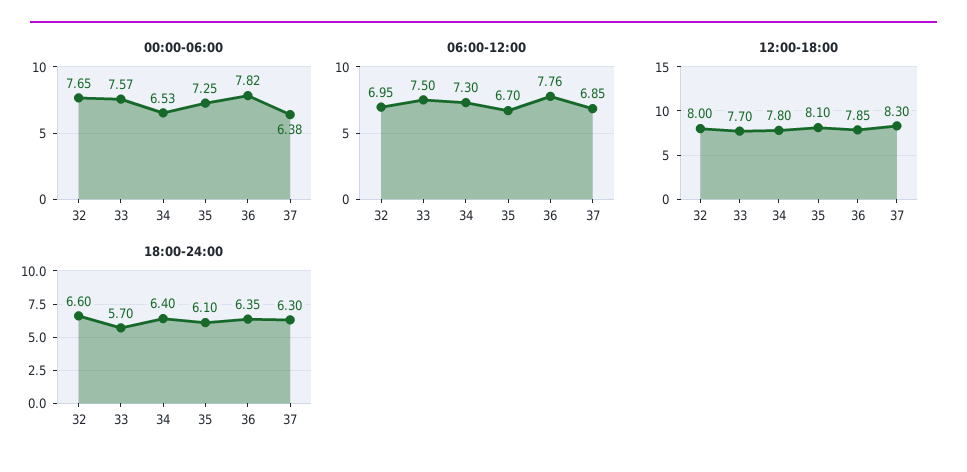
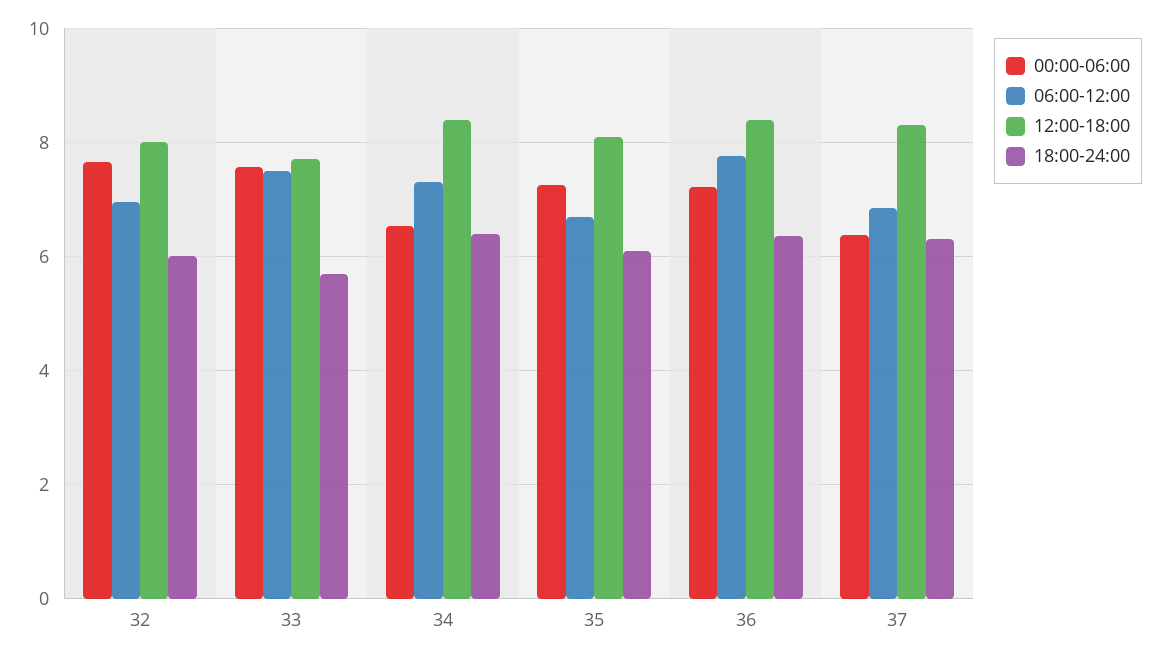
00:00-06:00, 36: 7.82 -> 7.2
12:00-18:00, 34: 7.8 -> 8.4
12:00-18:00, 36: 7.85 -> 8.4
18:00-24:00, 32: 6.6 -> 6

